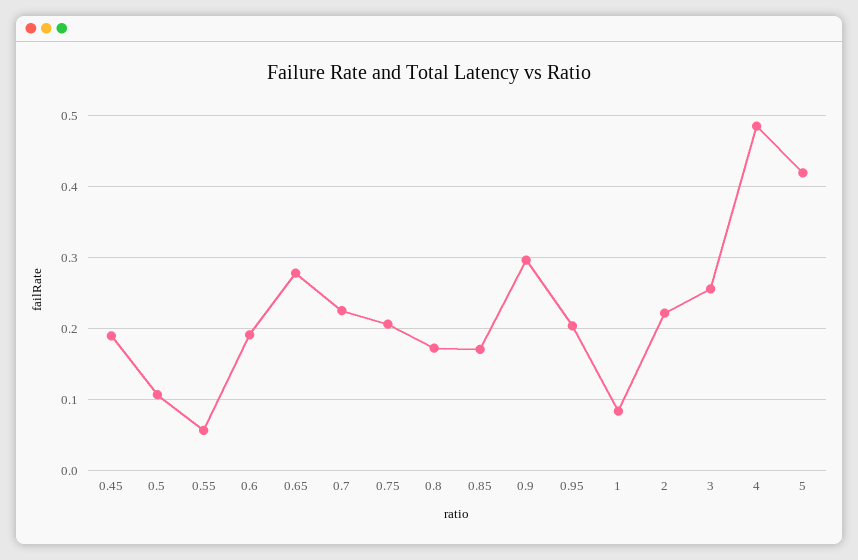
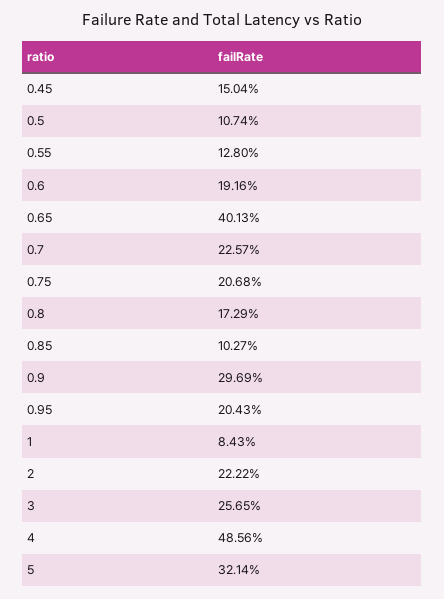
0.45: 0.19 -> 0.1504
0.55: 0.06 -> 0.128
0.65: 0.28 -> 0.4013
0.85: 0.17 -> 0.1027
5: 0.42 -> 0.3214

